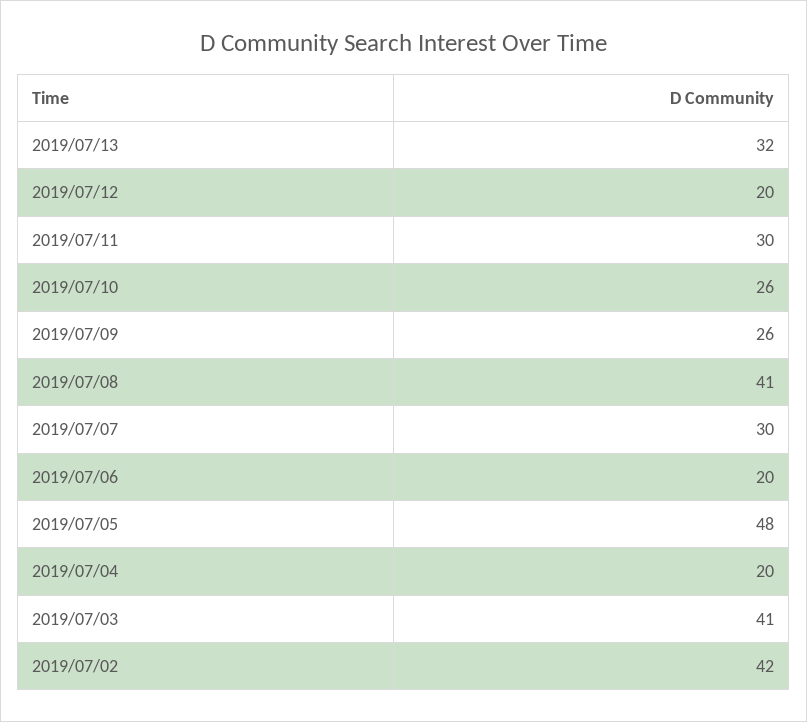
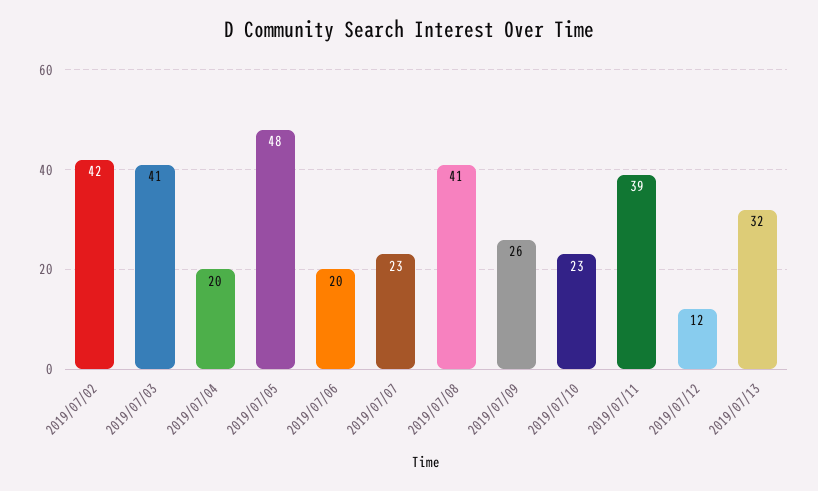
2019/07/12: 20 -> 12
2019/07/11: 30 -> 39
2019/07/10: 26 -> 23
2019/07/07: 30 -> 23

